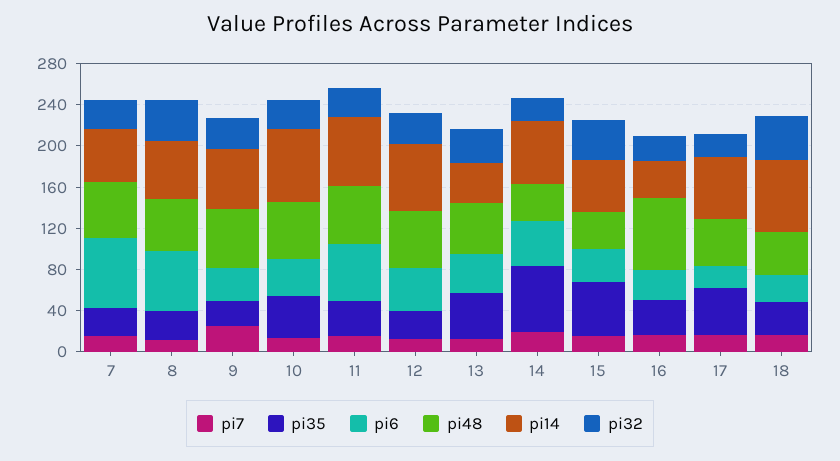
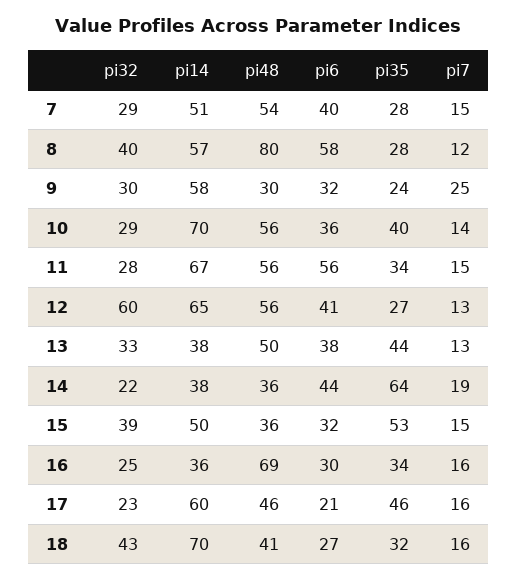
pi6, 7: 70 -> 40
pi48, 8: 50 -> 80
pi48, 9: 60 -> 30
pi32, 12: 30 -> 60
pi14, 14: 60 -> 38

